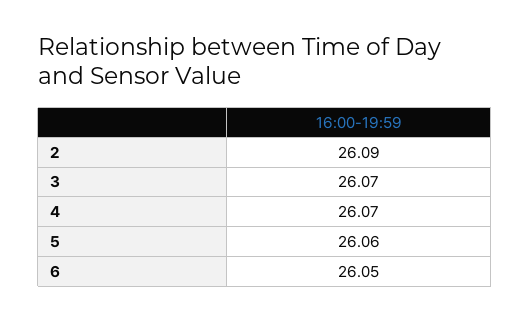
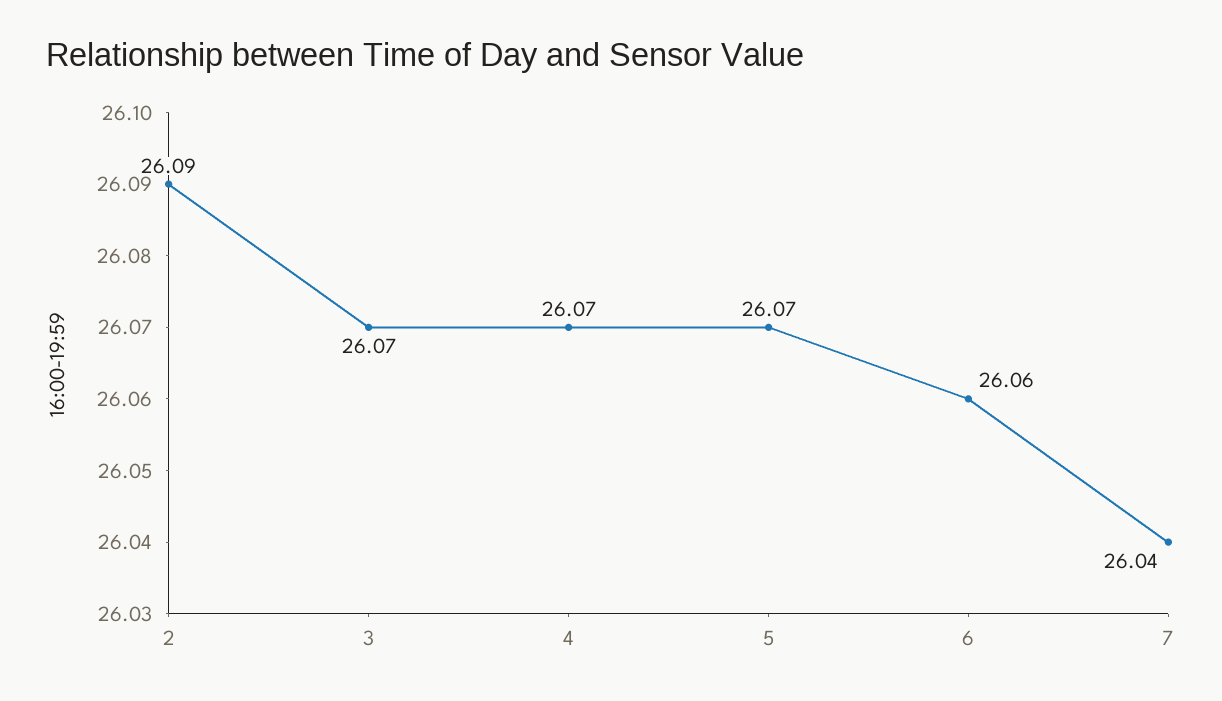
5: 26.06 -> 26.07
6: 26.05 -> 26.06
7: none -> 26.04

